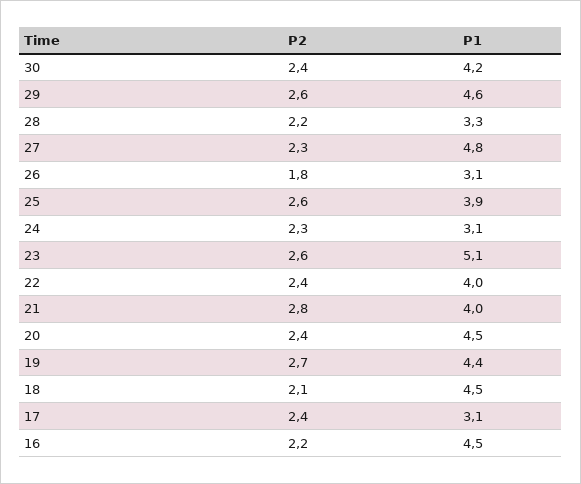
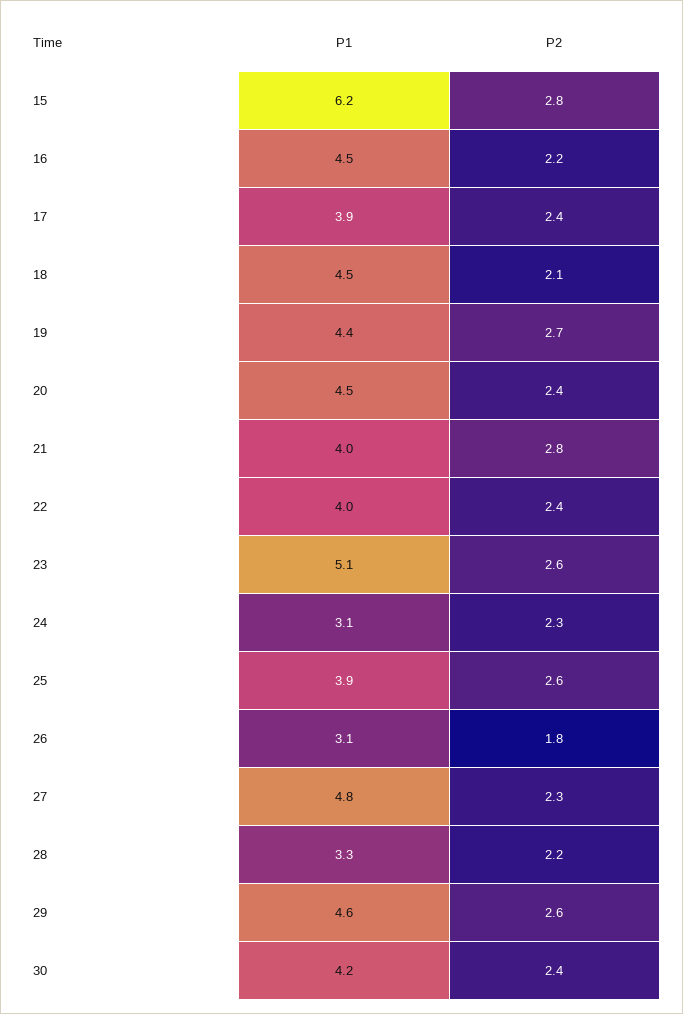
P1, 17: 3.1 -> 3.9
P1, 15: none -> 6.2
P2, 15: none -> 2.8

